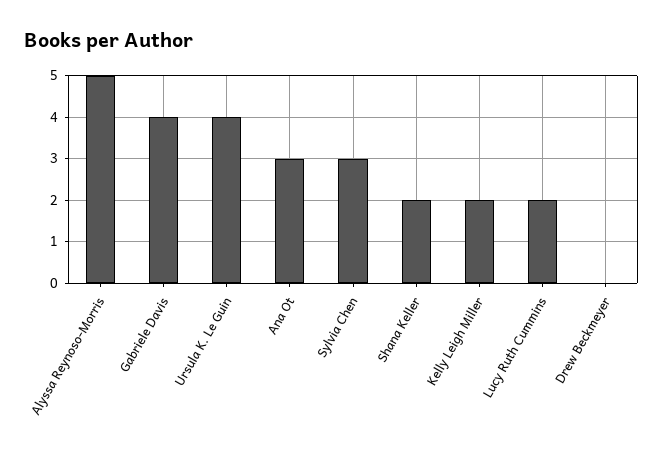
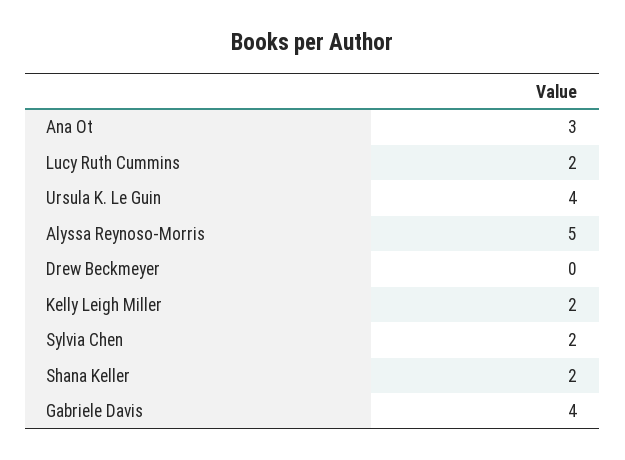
Sylvia Chen: 3 -> 2

